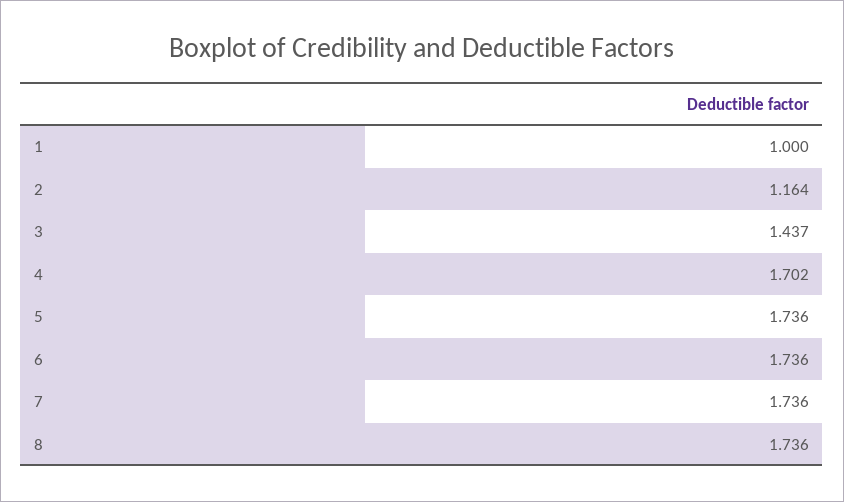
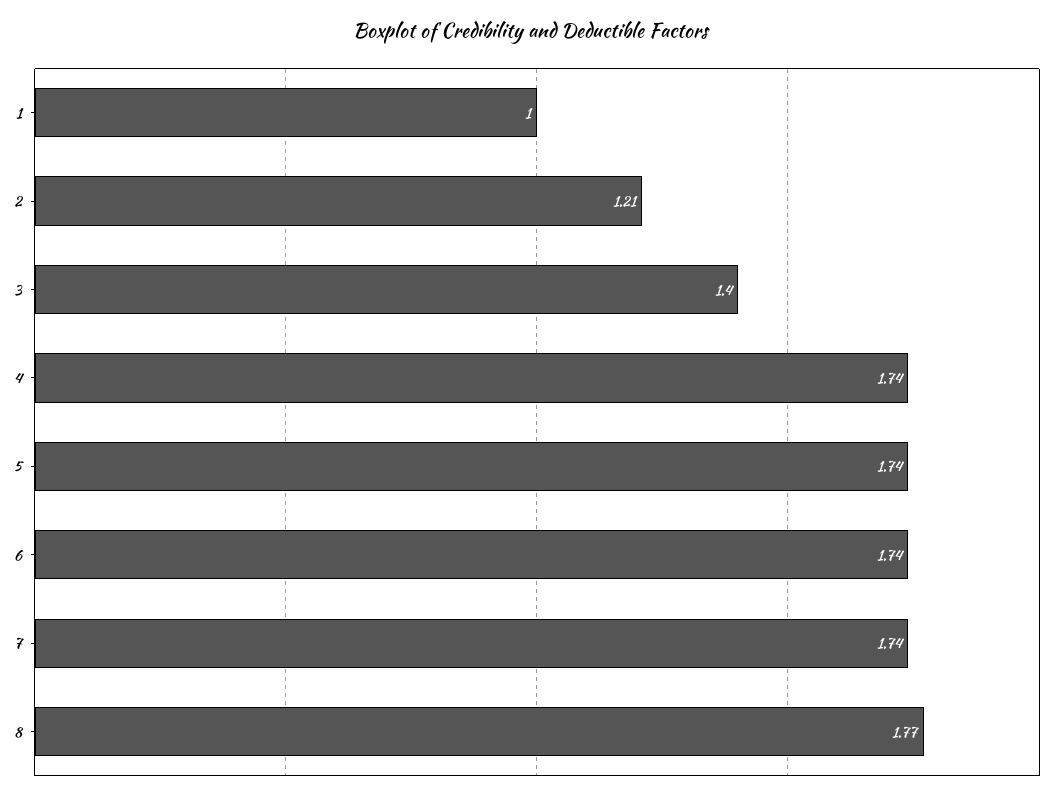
2: 1.164 -> 1.21
3: 1.437 -> 1.4
4: 1.702 -> 1.74
8: 1.736 -> 1.77

